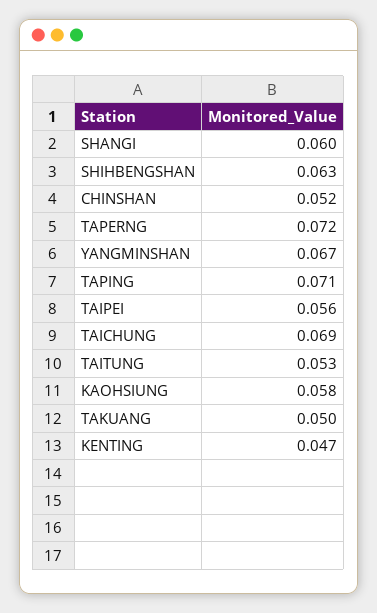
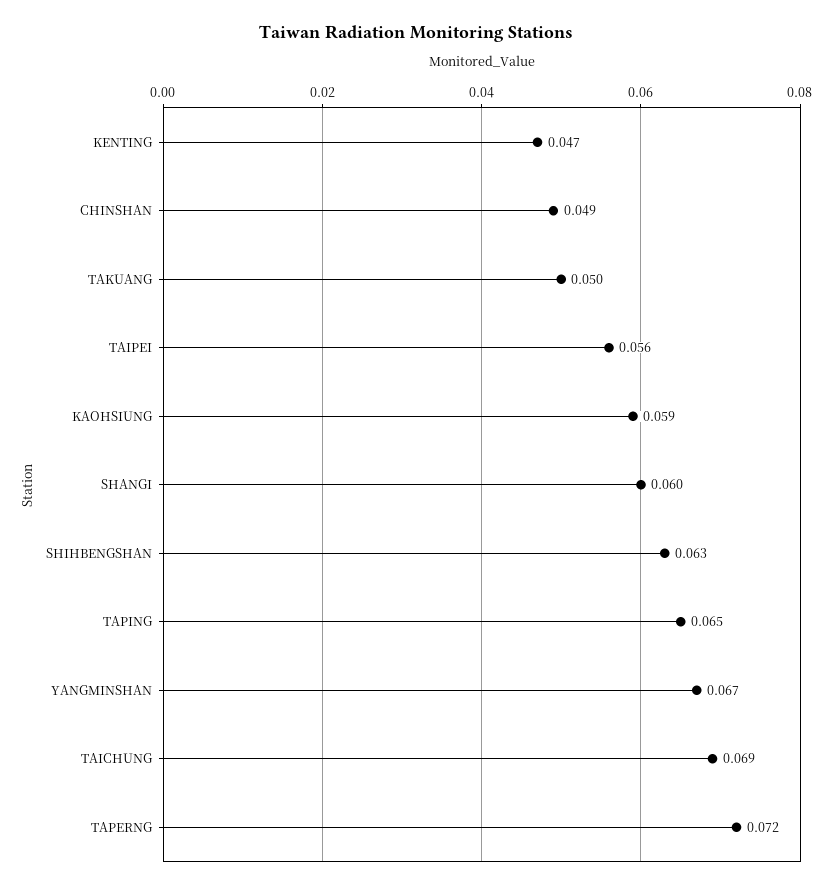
CHINSHAN: 0.052 -> 0.049
TAPING: 0.071 -> 0.065
TAITUNG: 0.053 -> none
KAOHSIUNG: 0.058 -> 0.059

